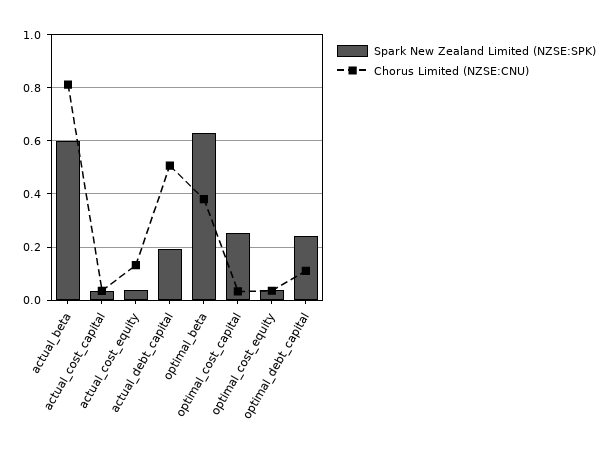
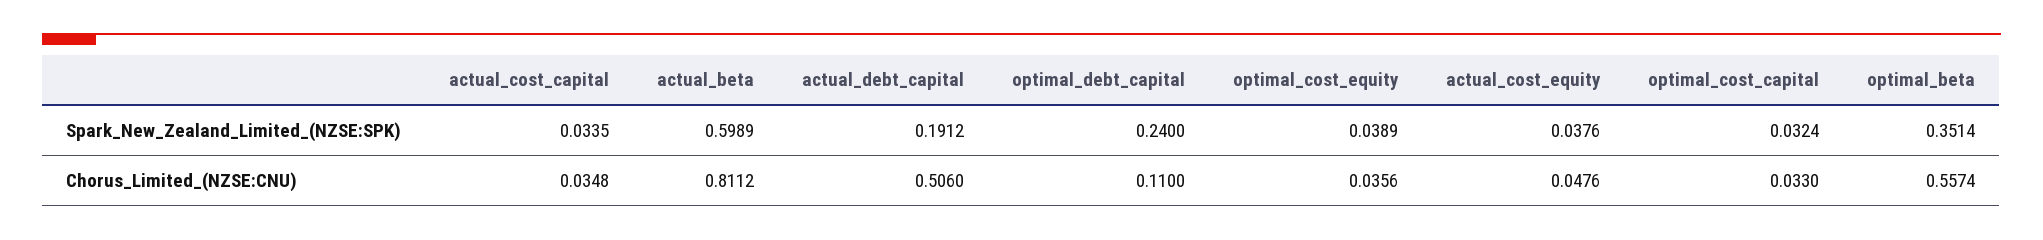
Chorus Limited (NZSE:CNU), actual_cost_equity: 0.125 -> 0.0476
Spark New Zealand Limited (NZSE:SPK), optimal_beta: 0.625 -> 0.3514
Chorus Limited (NZSE:CNU), optimal_beta: 0.375 -> 0.5574
Spark New Zealand Limited (NZSE:SPK), optimal_cost_capital: 0.25 -> 0.0324

